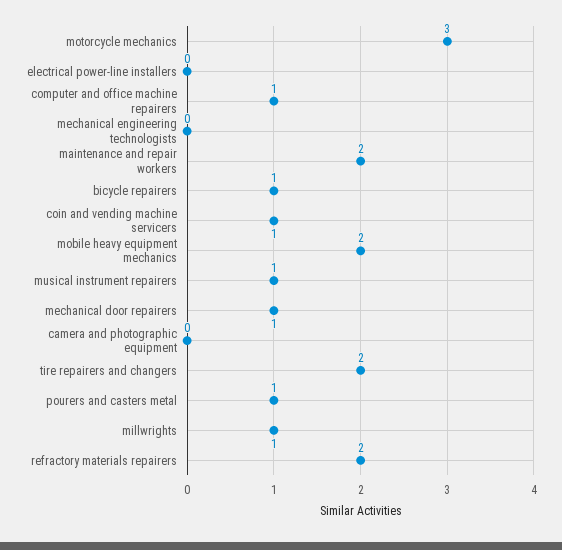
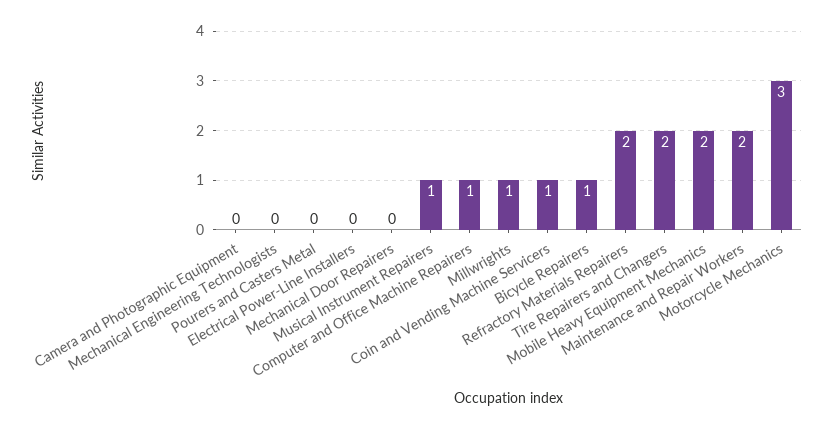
mechanical door repairers: 1 -> 0
pourers and casters metal: 1 -> 0

